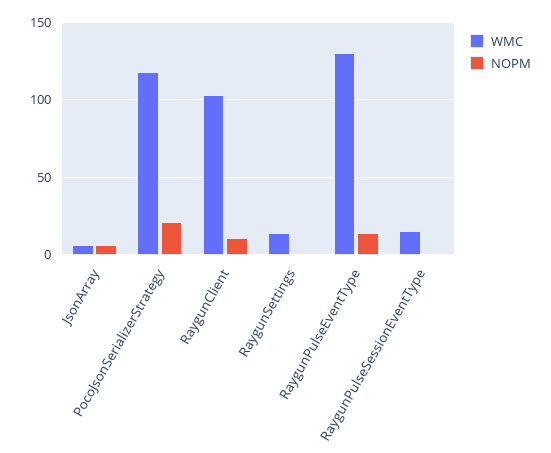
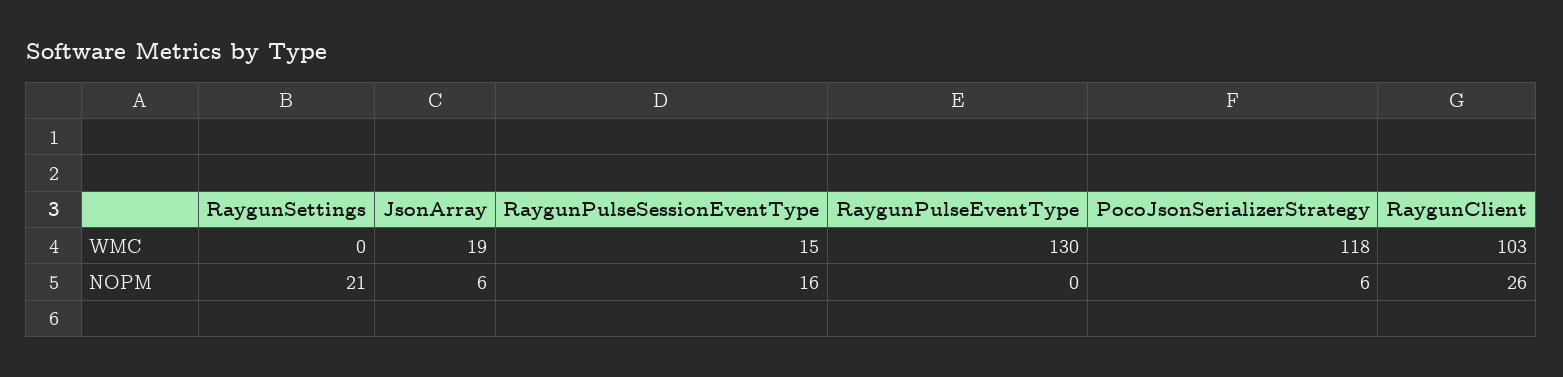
WMC, JsonArray: 5 -> 19
NOPM, PocoJsonSerializerStrategy: 20 -> 6
NOPM, RaygunClient: 10 -> 26
WMC, RaygunSettings: 15 -> 0
NOPM, RaygunSettings: 0 -> 21
NOPM, RaygunPulseEventType: 15 -> 0
NOPM, RaygunPulseSessionEventType: 0 -> 16

